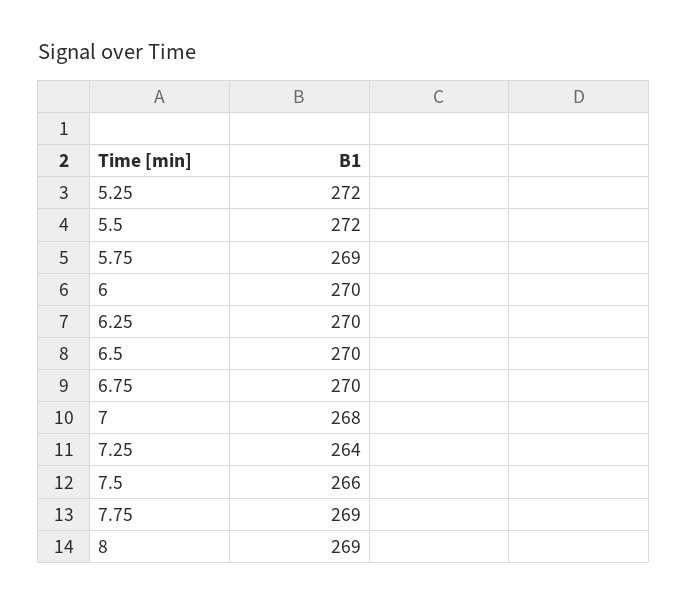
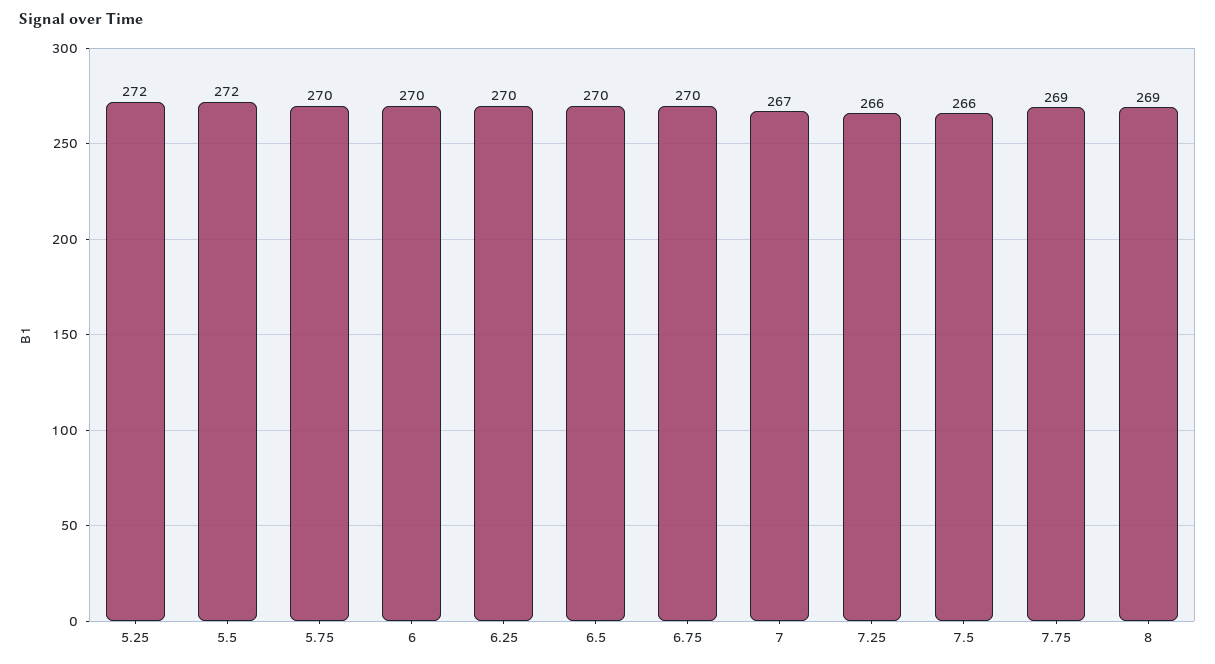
5.75: 269 -> 270
7: 268 -> 267
7.25: 264 -> 266

